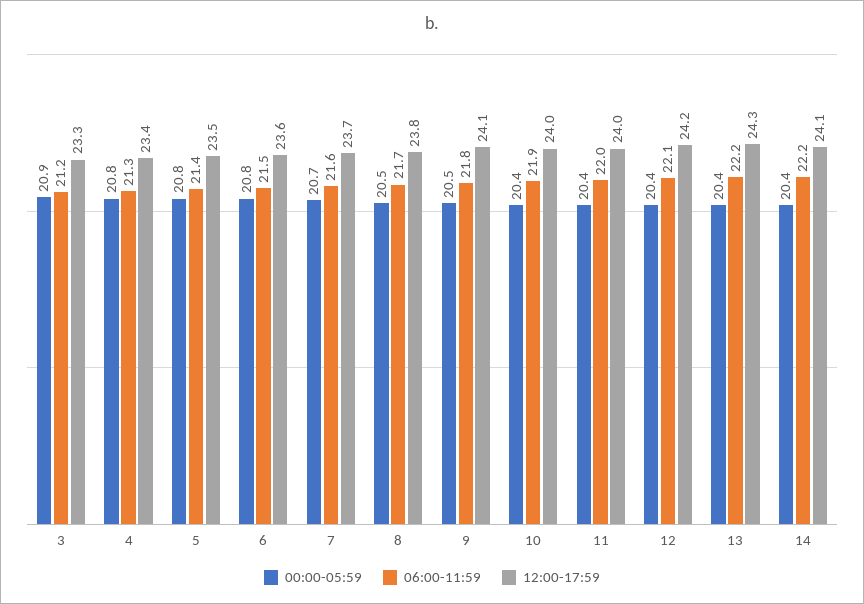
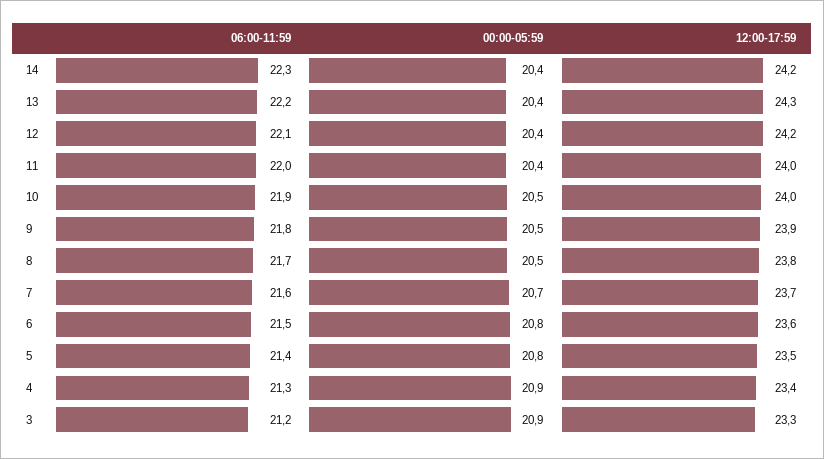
00:00-05:59, 4: 20.8 -> 20.9
12:00-17:59, 9: 24.1 -> 23.9
00:00-05:59, 10: 20.4 -> 20.5
06:00-11:59, 14: 22.2 -> 22.3
12:00-17:59, 14: 24.1 -> 24.2

